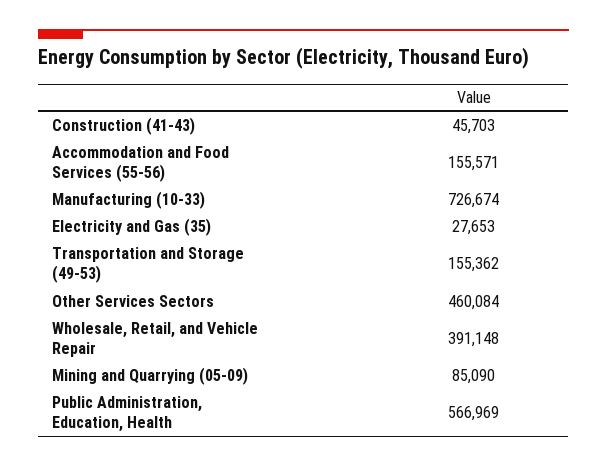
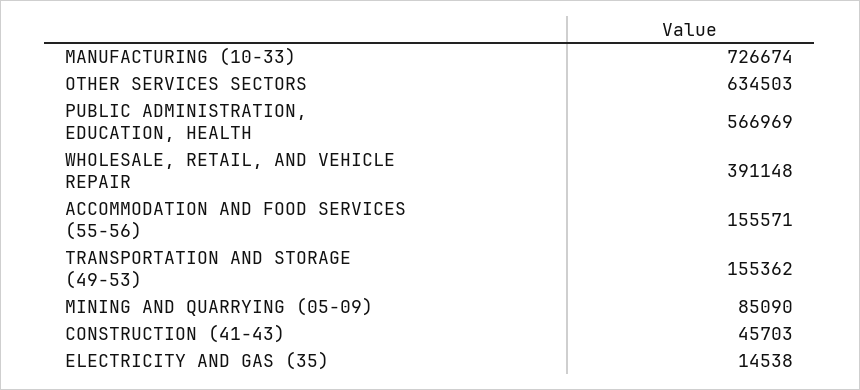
Electricity and Gas (35): 27653 -> 14538
Other Services Sectors: 460084 -> 634503

